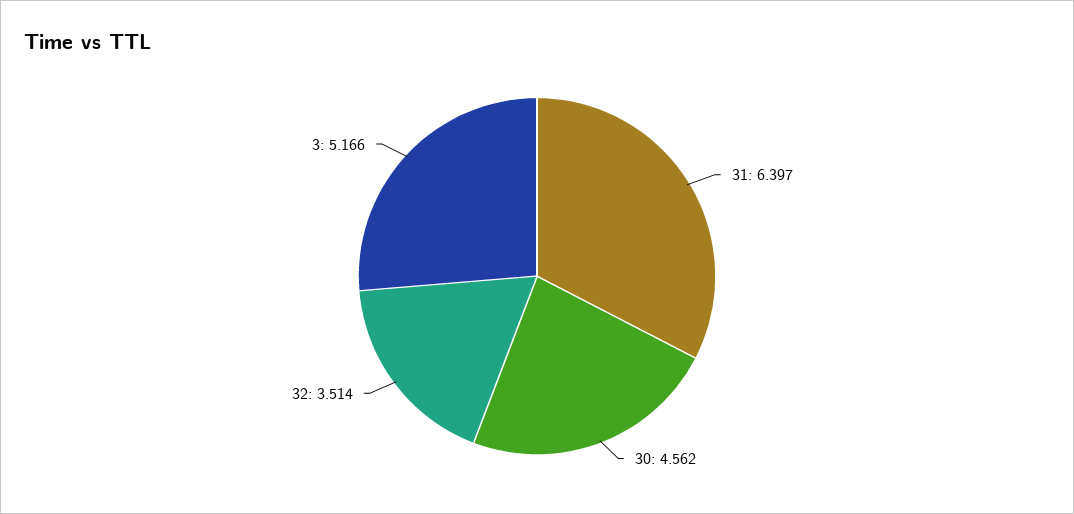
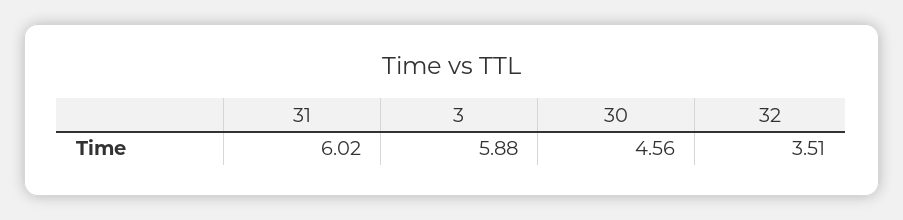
31: 6.397 -> 6.02
3: 5.166 -> 5.88

